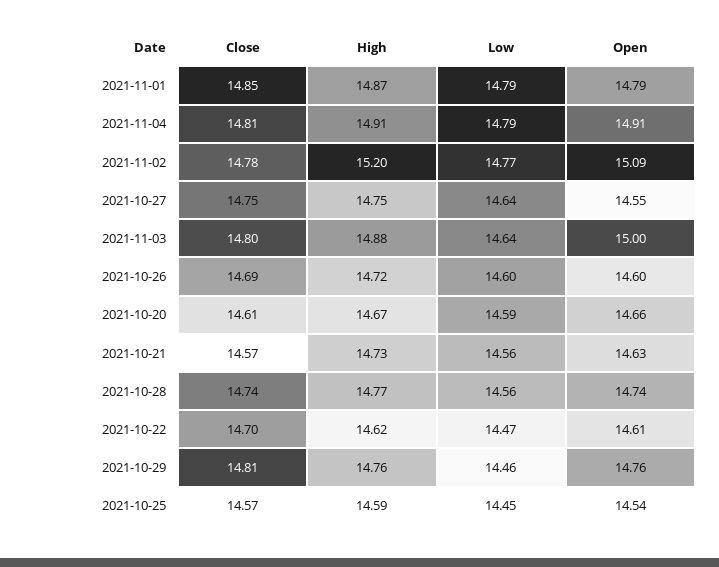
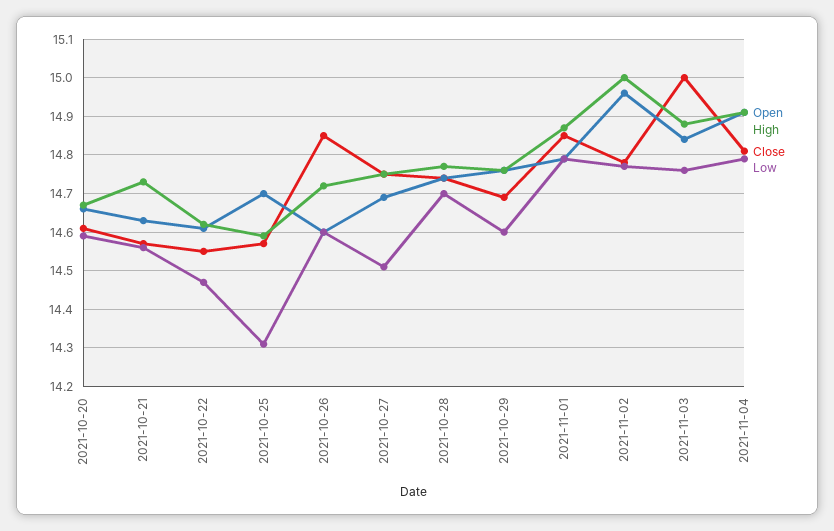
High, 2021-11-02: 15.2 -> 15
Open, 2021-11-02: 15.09 -> 14.95
Low, 2021-10-27: 14.64 -> 14.5
Open, 2021-10-27: 14.55 -> 14.7
Close, 2021-11-03: 14.8 -> 15
Low, 2021-11-03: 14.64 -> 14.75
Open, 2021-11-03: 15 -> 14.85
Close, 2021-10-26: 14.69 -> 14.85
Low, 2021-10-28: 14.56 -> 14.7
Close, 2021-10-22: 14.7 -> 14.55
Close, 2021-10-29: 14.81 -> 14.7
Low, 2021-10-29: 14.46 -> 14.6
Low, 2021-10-25: 14.45 -> 14.3
Open, 2021-10-25: 14.54 -> 14.7

